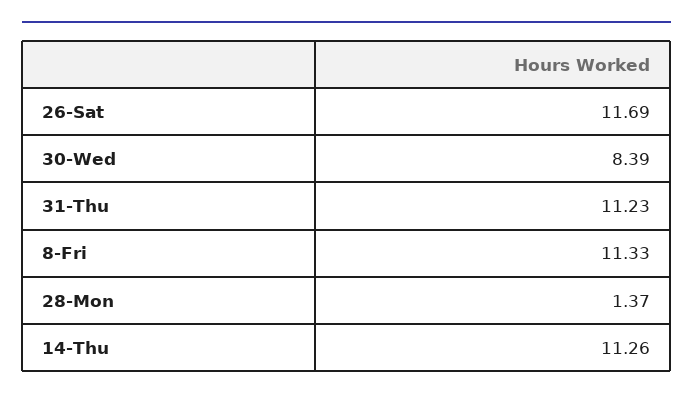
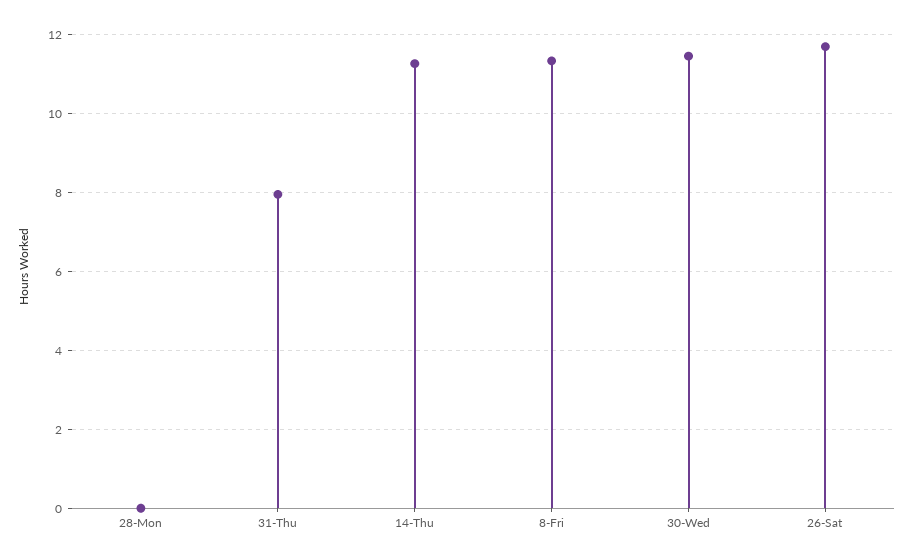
30-Wed: 8.39 -> 11.4
31-Thu: 11.23 -> 8
28-Mon: 1.37 -> 0

